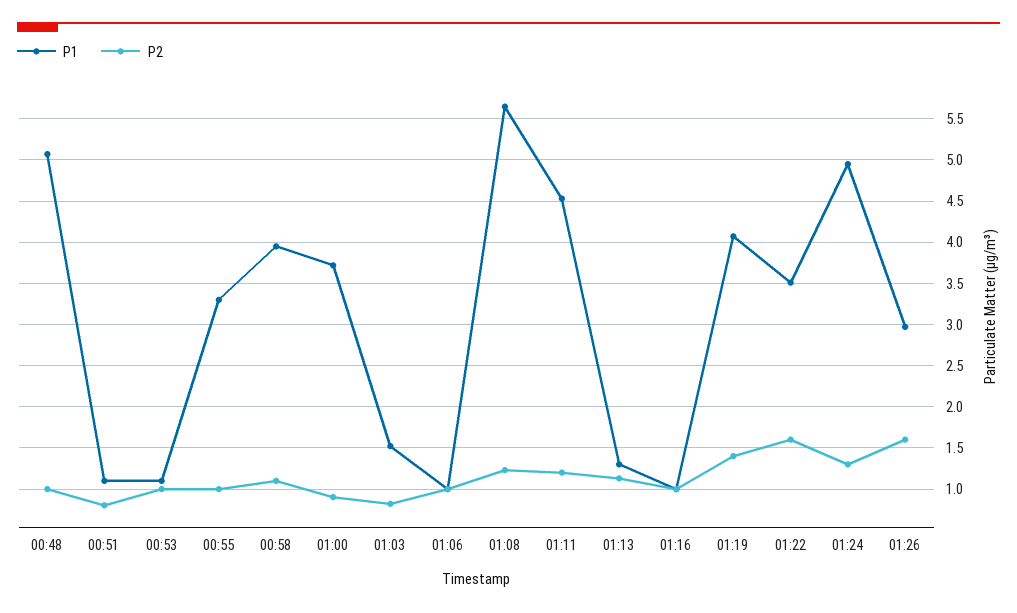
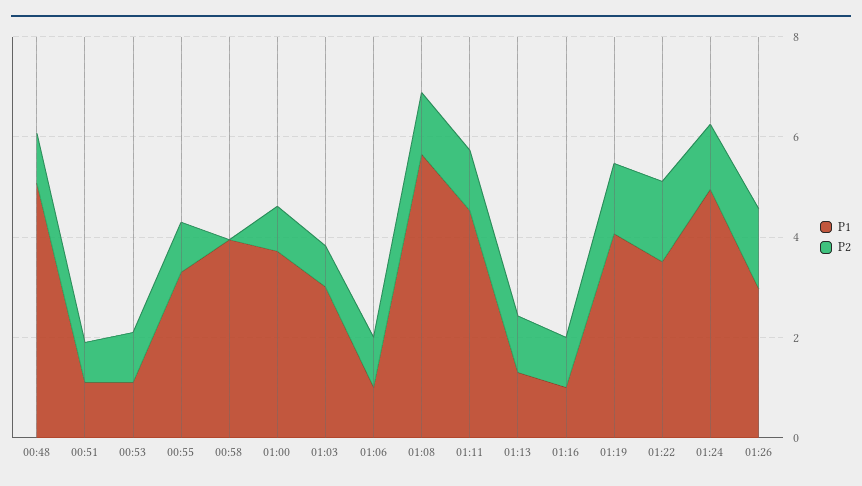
P2, 00:58: 1.1 -> 0
P1, 01:03: 1.5 -> 3

